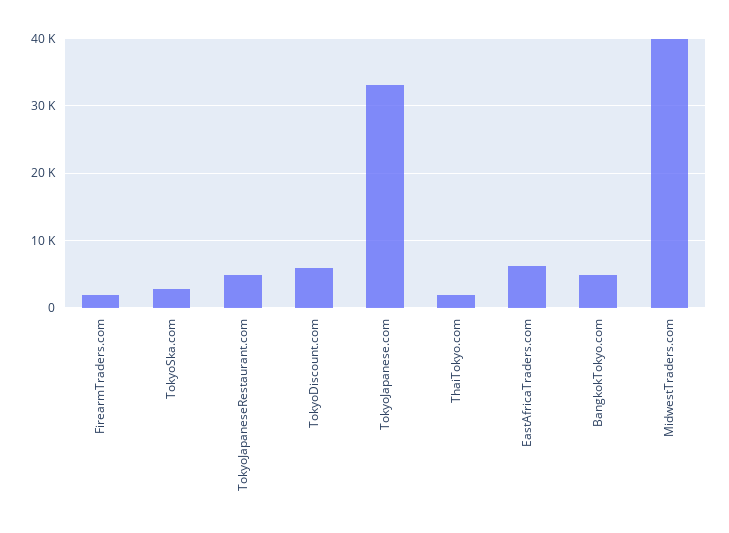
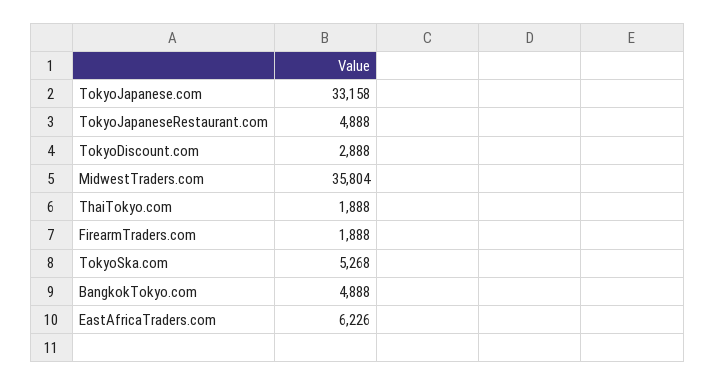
TokyoSka.com: 3000 -> 5268
TokyoDiscount.com: 6000 -> 2888
MidwestTraders.com: 40000 -> 35804

